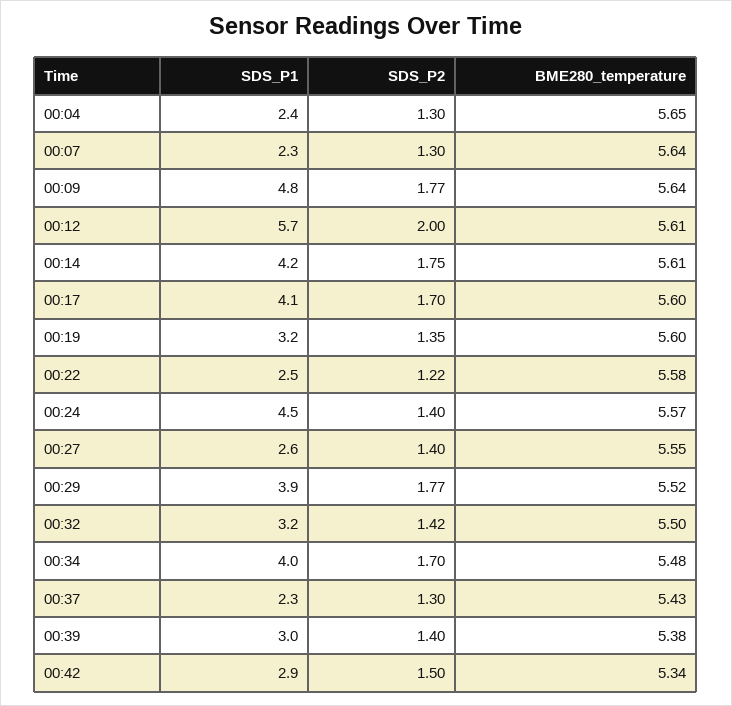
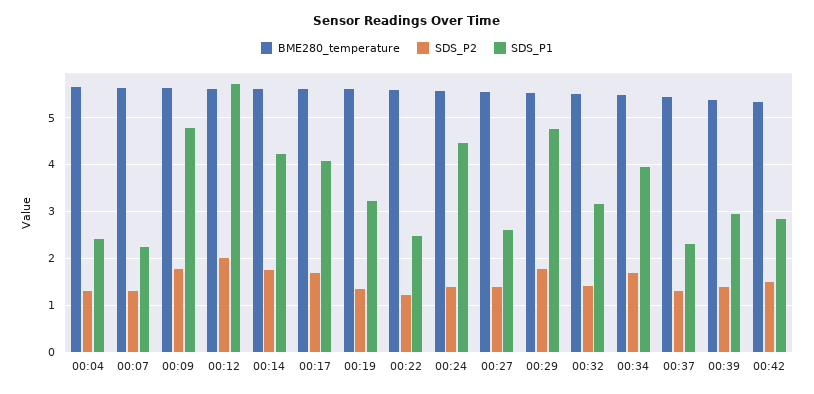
SDS_P1, 00:29: 3.9 -> 4.8

